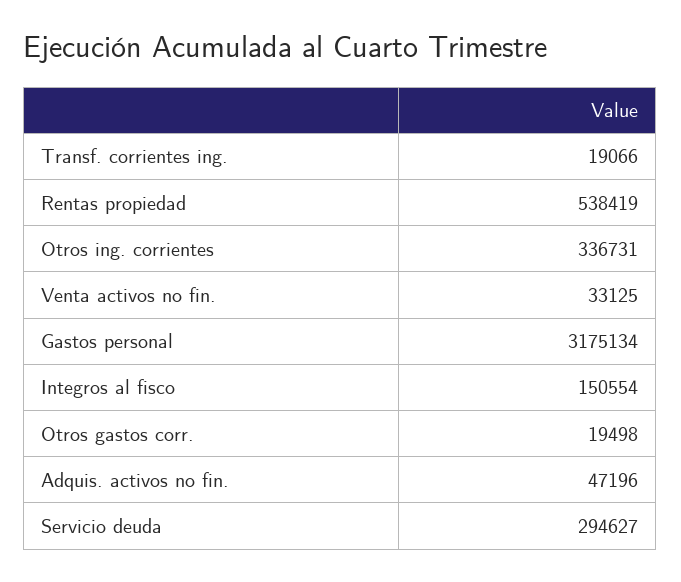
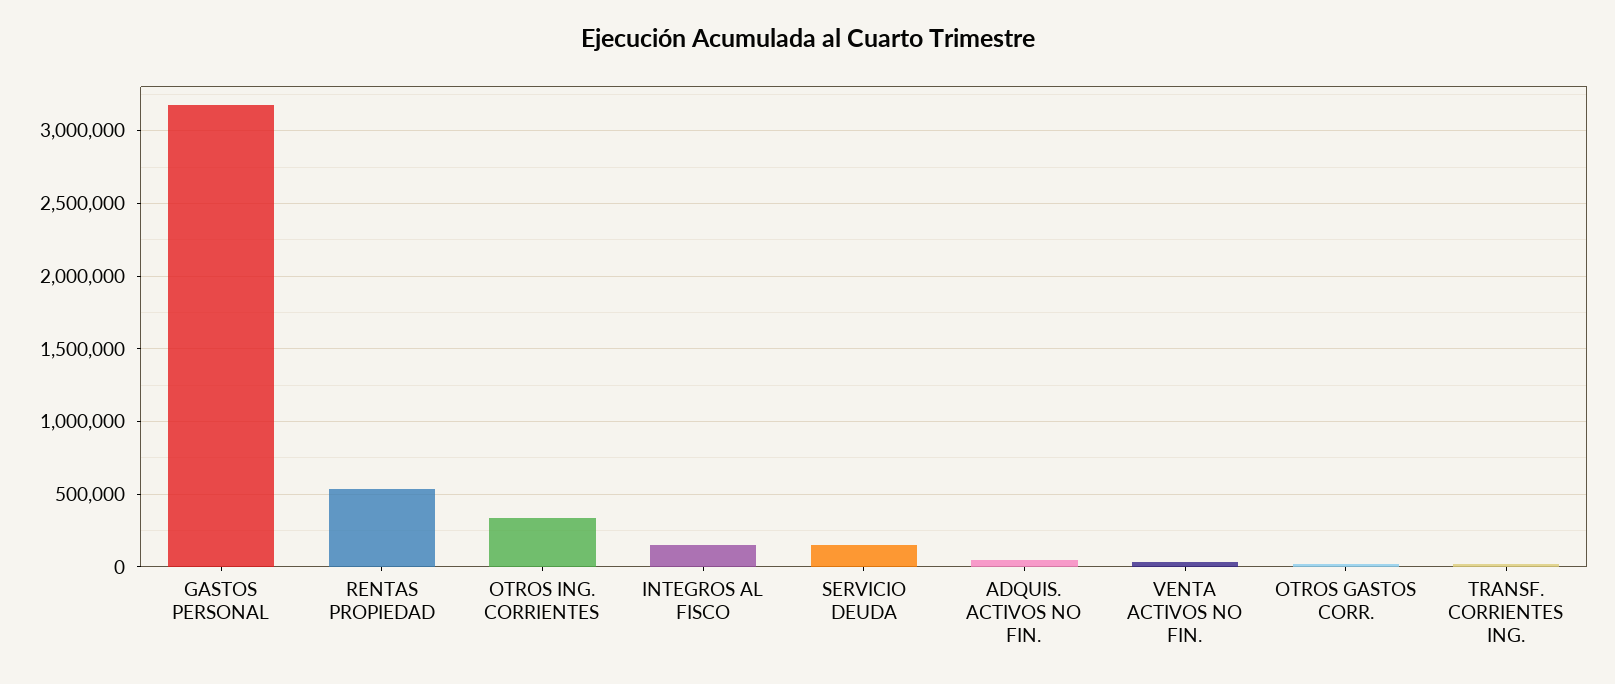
Servicio deuda: 294627 -> 150000

